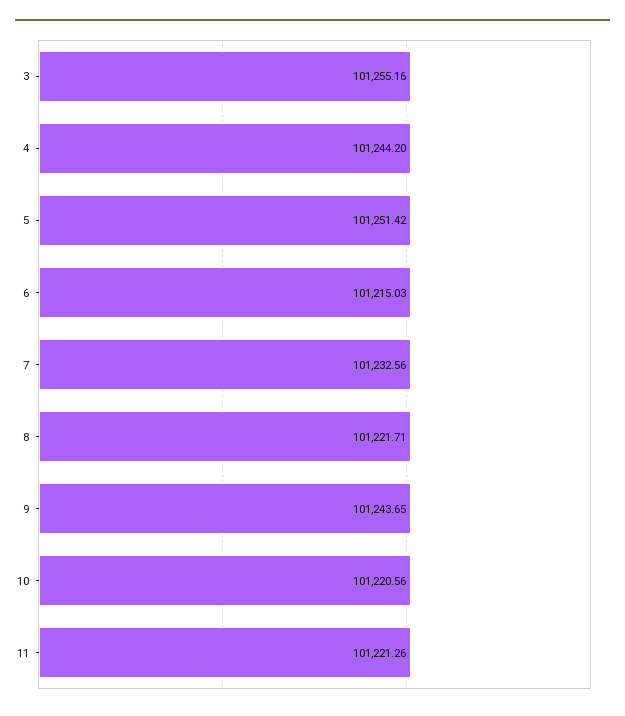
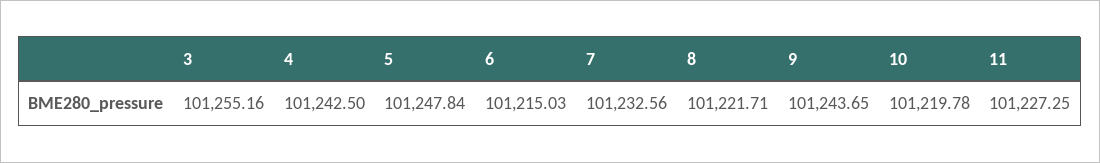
4: 101244.2 -> 101242.5
5: 101251.42 -> 101247.84
10: 101220.56 -> 101219.78
11: 101221.26 -> 101227.25

